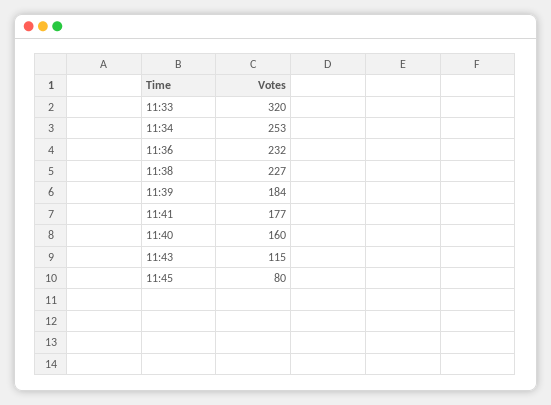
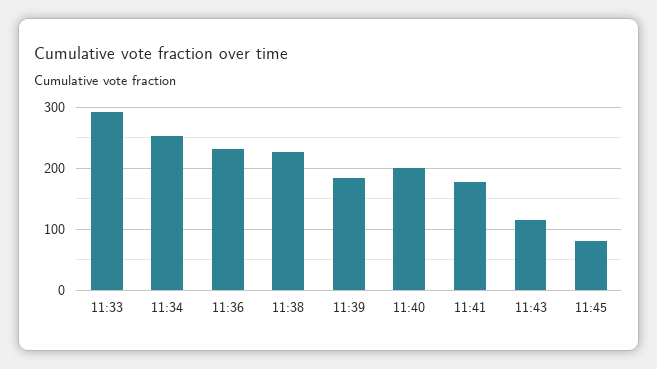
11:33: 320 -> 290
11:40: 160 -> 200

